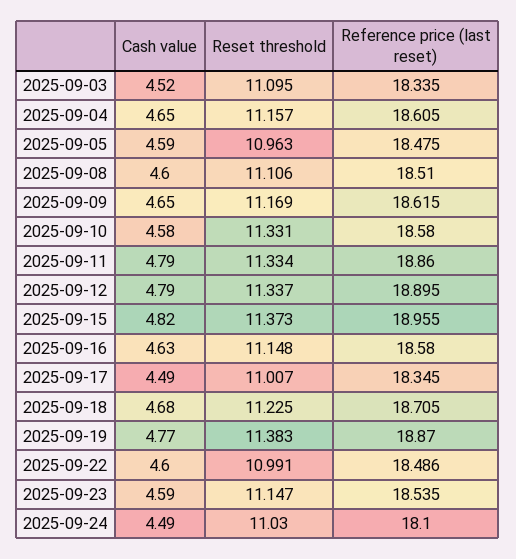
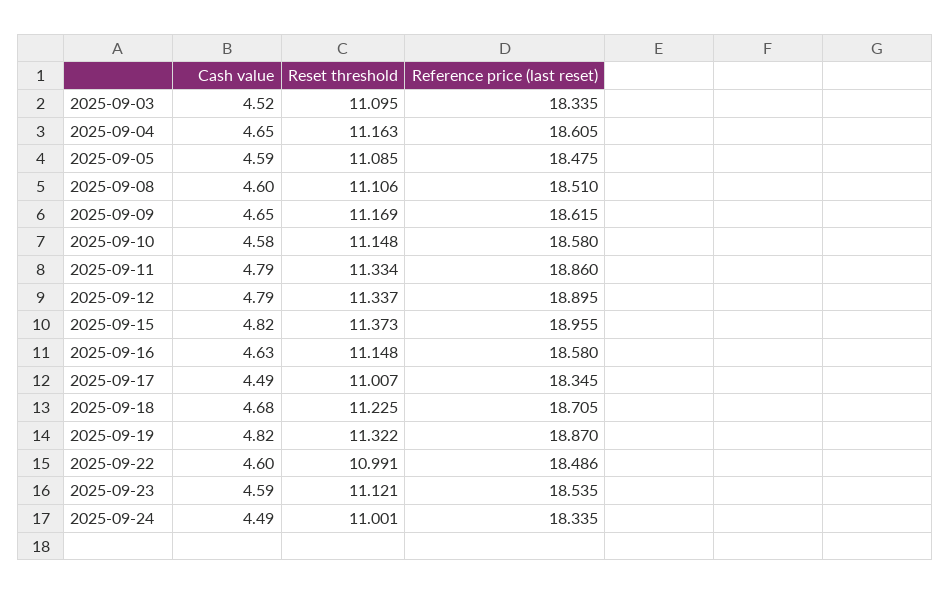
Reset threshold, 2025-09-04: 11.157 -> 11.163
Reset threshold, 2025-09-05: 10.963 -> 11.085
Reset threshold, 2025-09-10: 11.331 -> 11.148
Cash value, 2025-09-19: 4.77 -> 4.82
Reset threshold, 2025-09-19: 11.383 -> 11.322
Reset threshold, 2025-09-23: 11.147 -> 11.121
Reset threshold, 2025-09-24: 11.03 -> 11.001
Reference price (last reset), 2025-09-24: 18.1 -> 18.335

